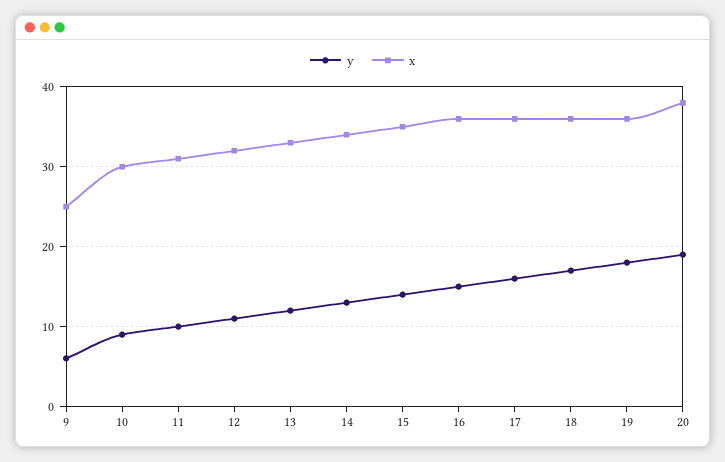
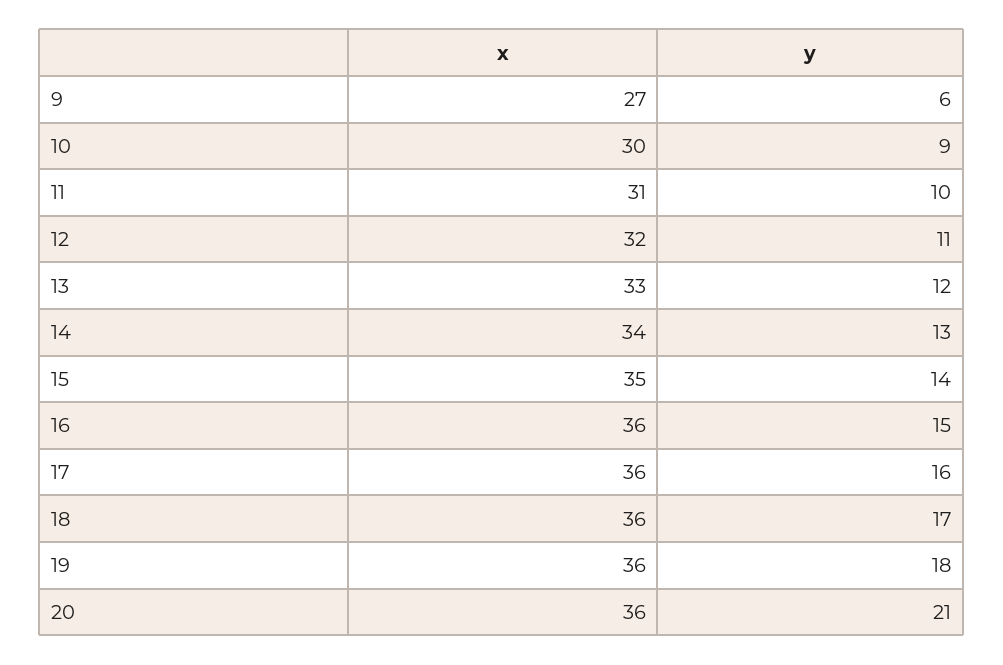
x, 9: 25 -> 27
y, 20: 19 -> 21
x, 20: 38 -> 36

